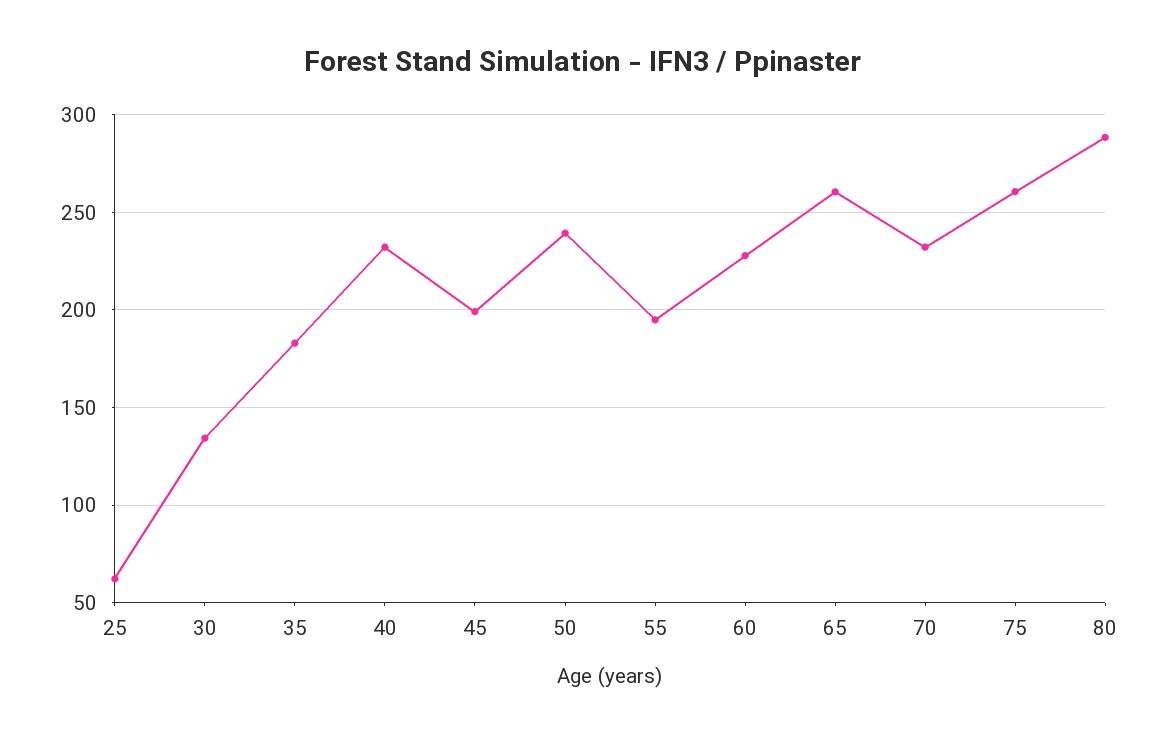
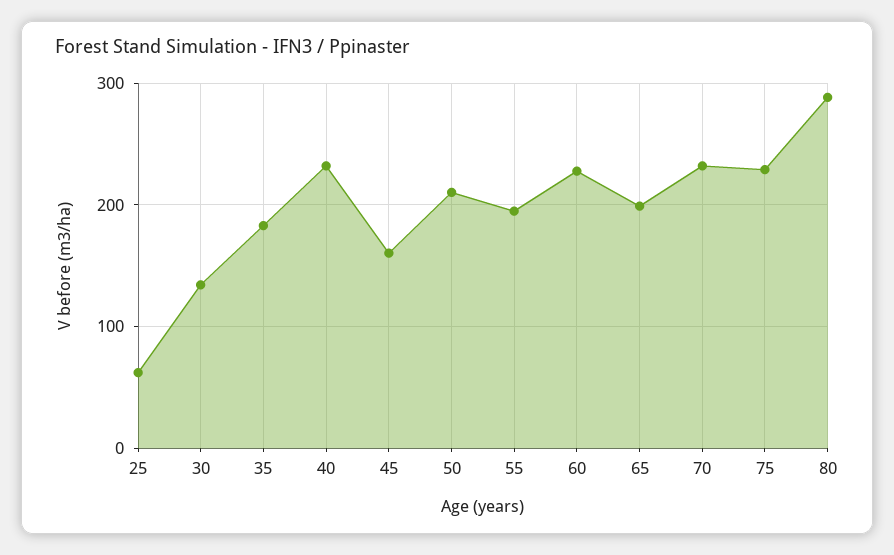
45: 200 -> 160
50: 240 -> 210
65: 260 -> 200
75: 260 -> 230

